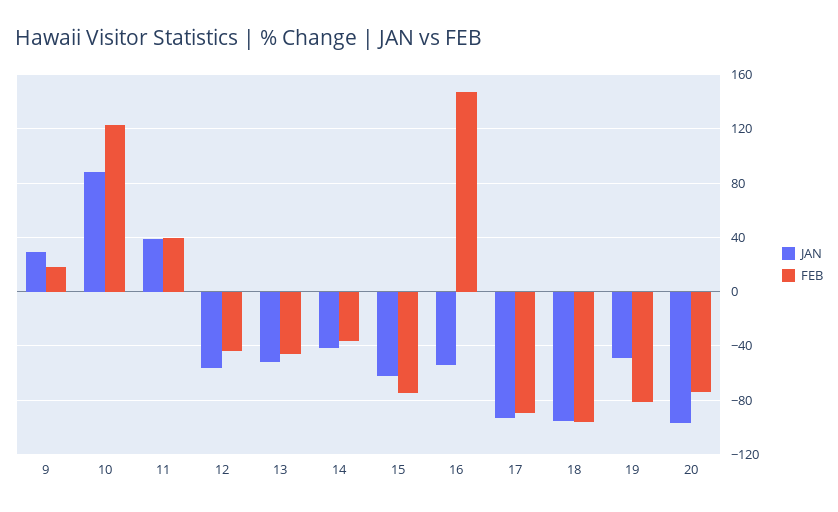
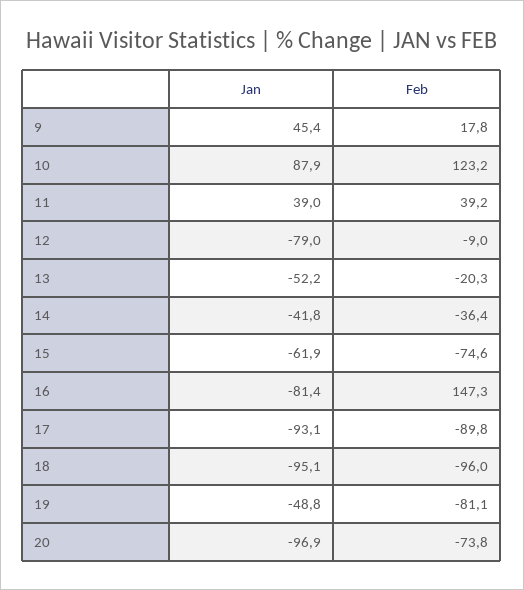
JAN, 9: 30 -> 45.4
JAN, 12: -55 -> -79
FEB, 12: -45 -> -9
FEB, 13: -45 -> -20.3
JAN, 16: -55 -> -81.4

